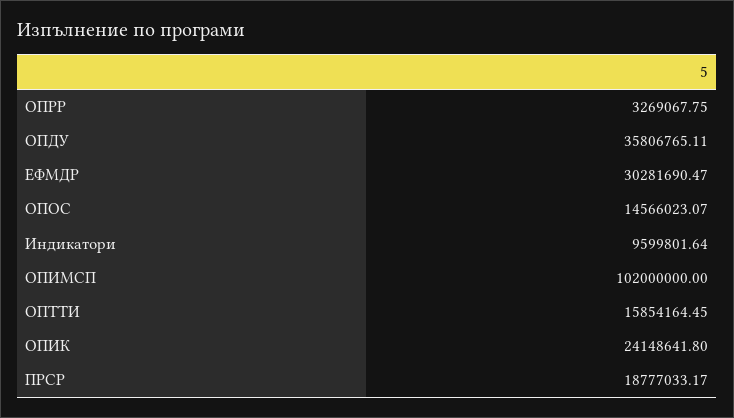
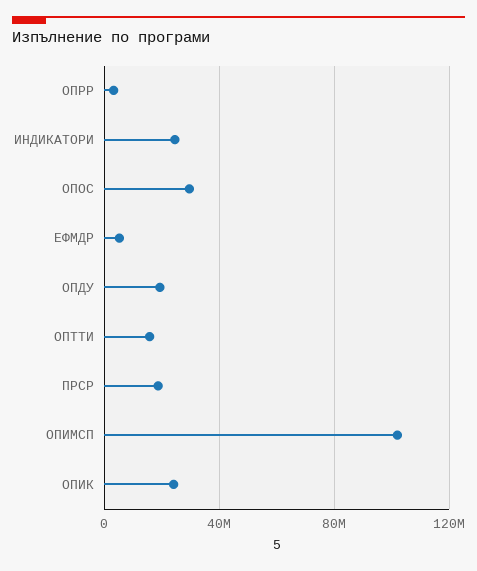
ОПДУ: 35806765.11 -> 20000000
ЕФМДР: 30281690.47 -> 5000000
ОПОС: 14566023.07 -> 30000000
Индикатори: 9599801.64 -> 25000000

